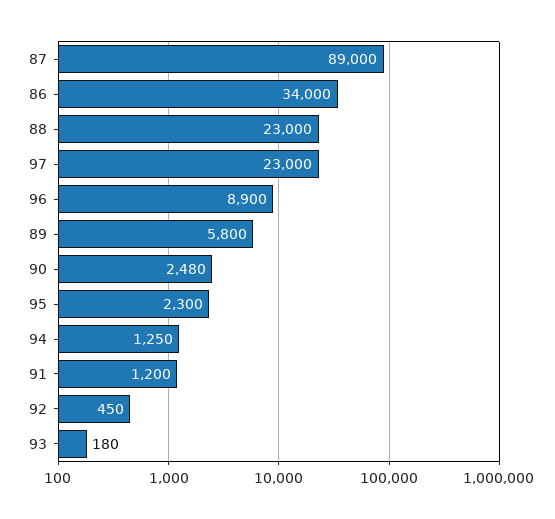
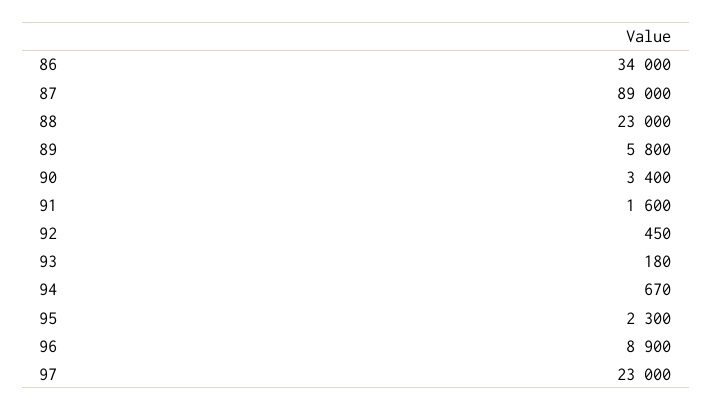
90: 2480 -> 3400
94: 1250 -> 670
91: 1200 -> 1600

